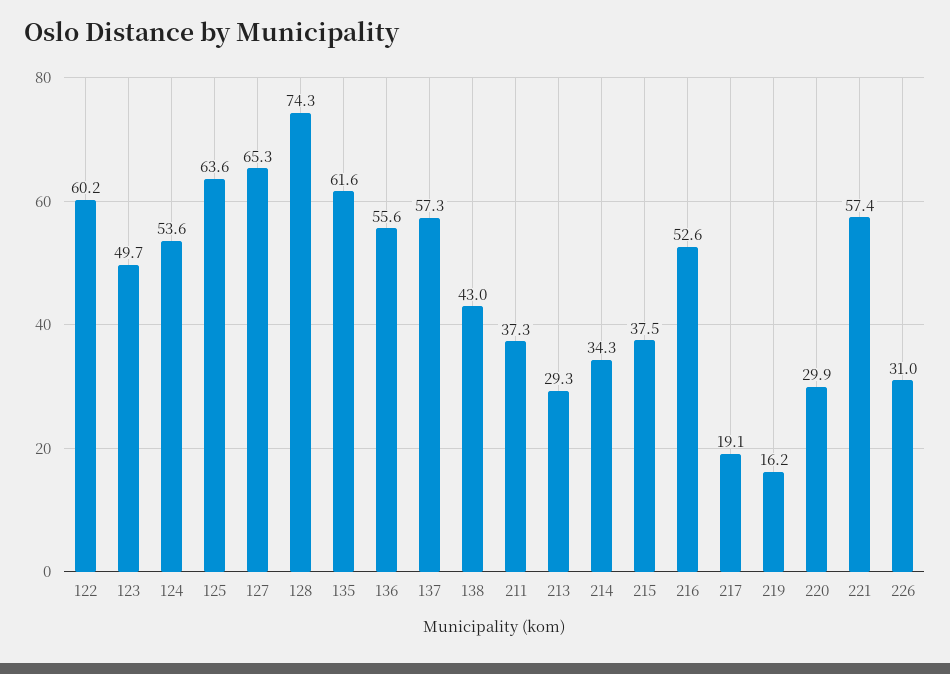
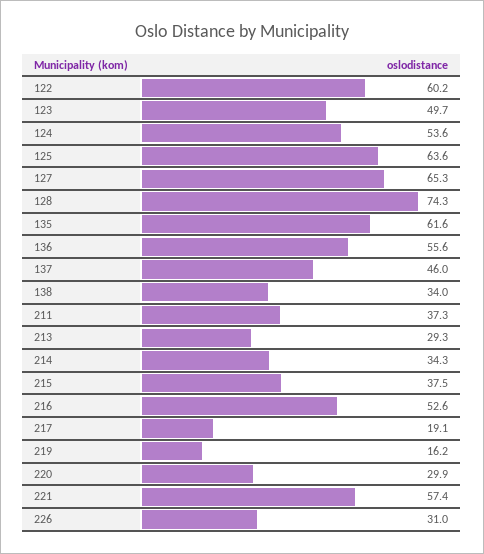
137: 57.3 -> 46
138: 43 -> 34

